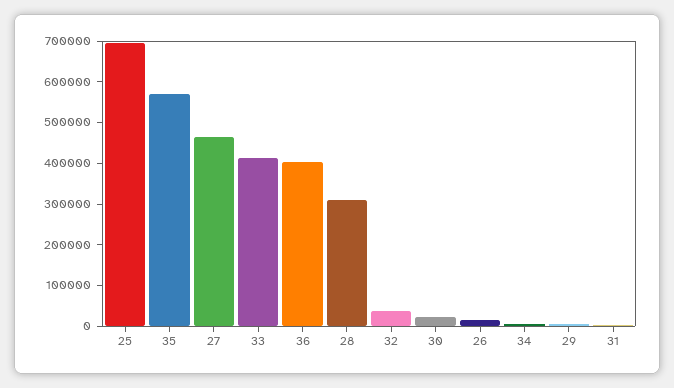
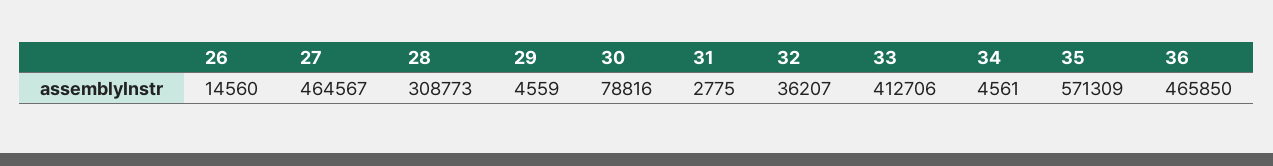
25: 700000 -> none
36: 400000 -> 465850
30: 20000 -> 78816

